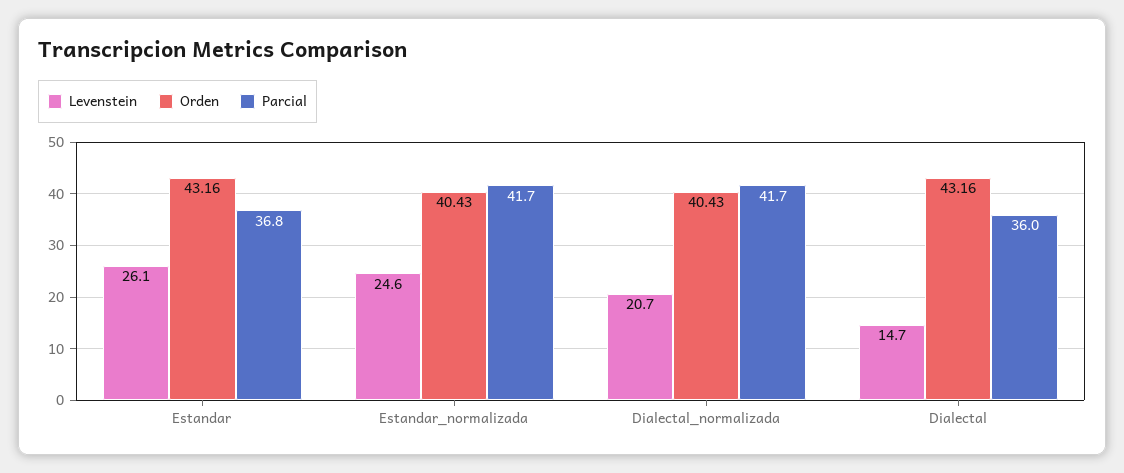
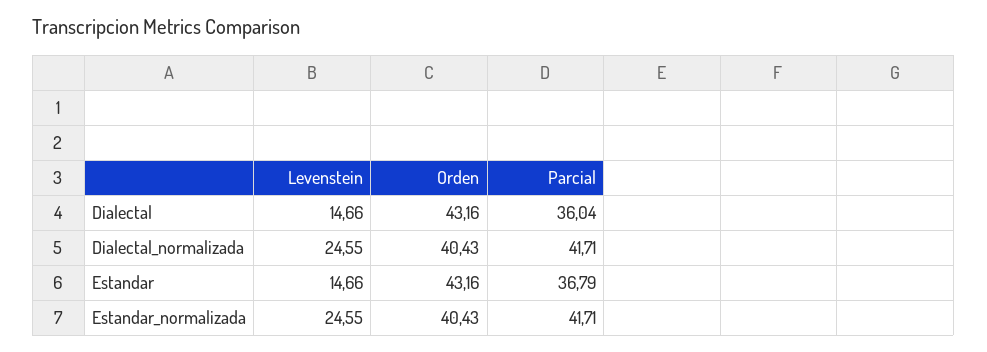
Levenstein, Estandar: 26.1 -> 14.66
Levenstein, Dialectal_normalizada: 20.7 -> 24.55

